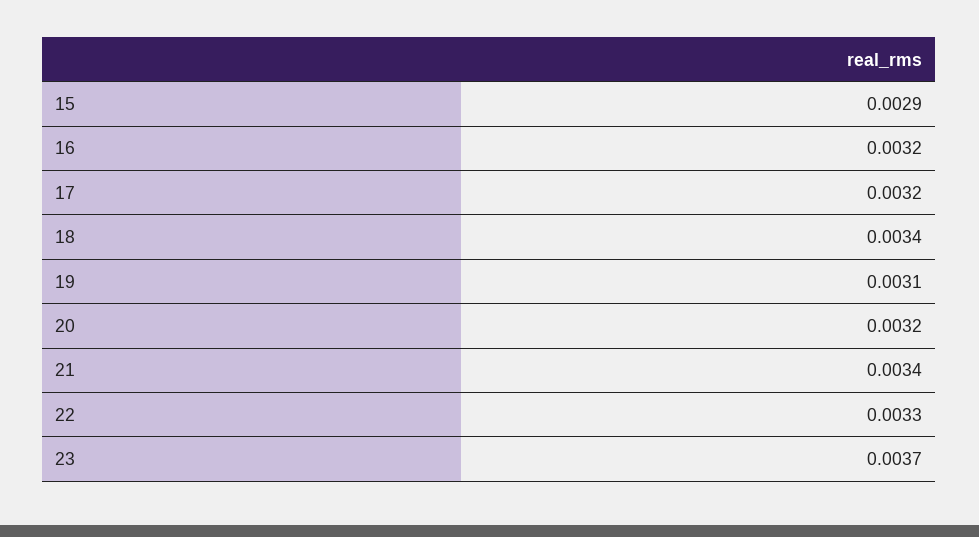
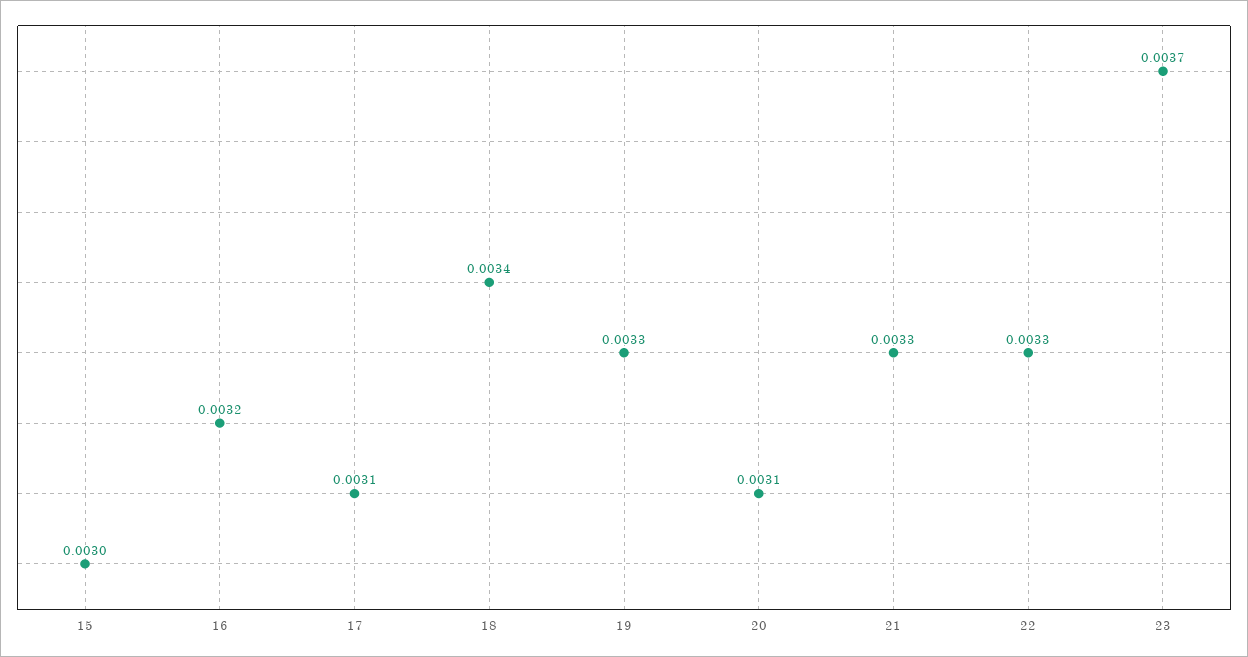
15: 0.0029 -> 0.003
17: 0.0032 -> 0.0031
19: 0.0031 -> 0.0033
20: 0.0032 -> 0.0031
21: 0.0034 -> 0.0033

